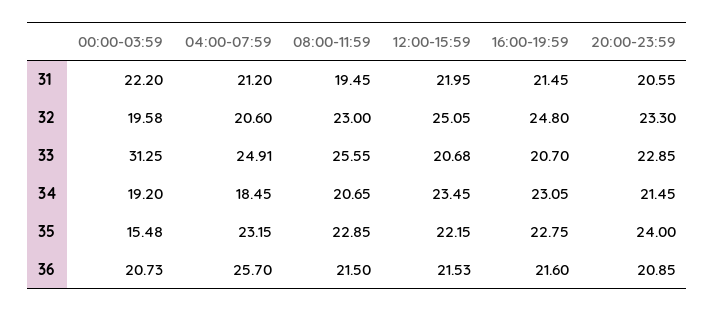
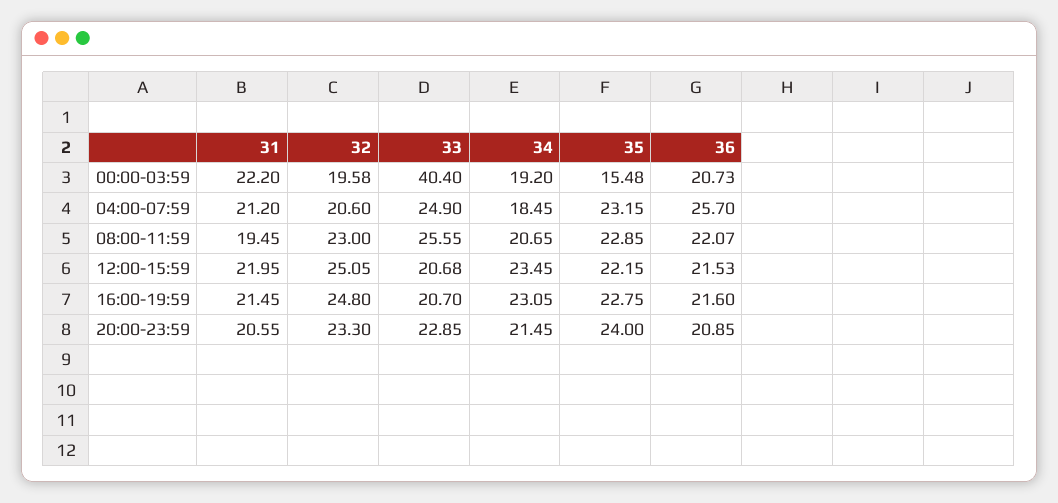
00:00-03:59, 33: 31.25 -> 40.4
04:00-07:59, 33: 24.91 -> 24.9
08:00-11:59, 36: 21.5 -> 22.07

